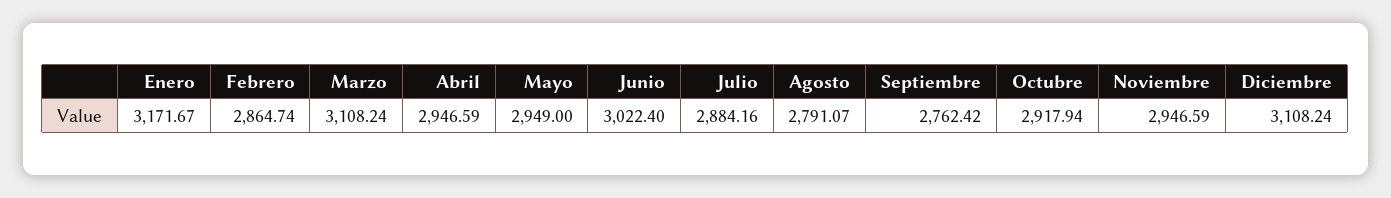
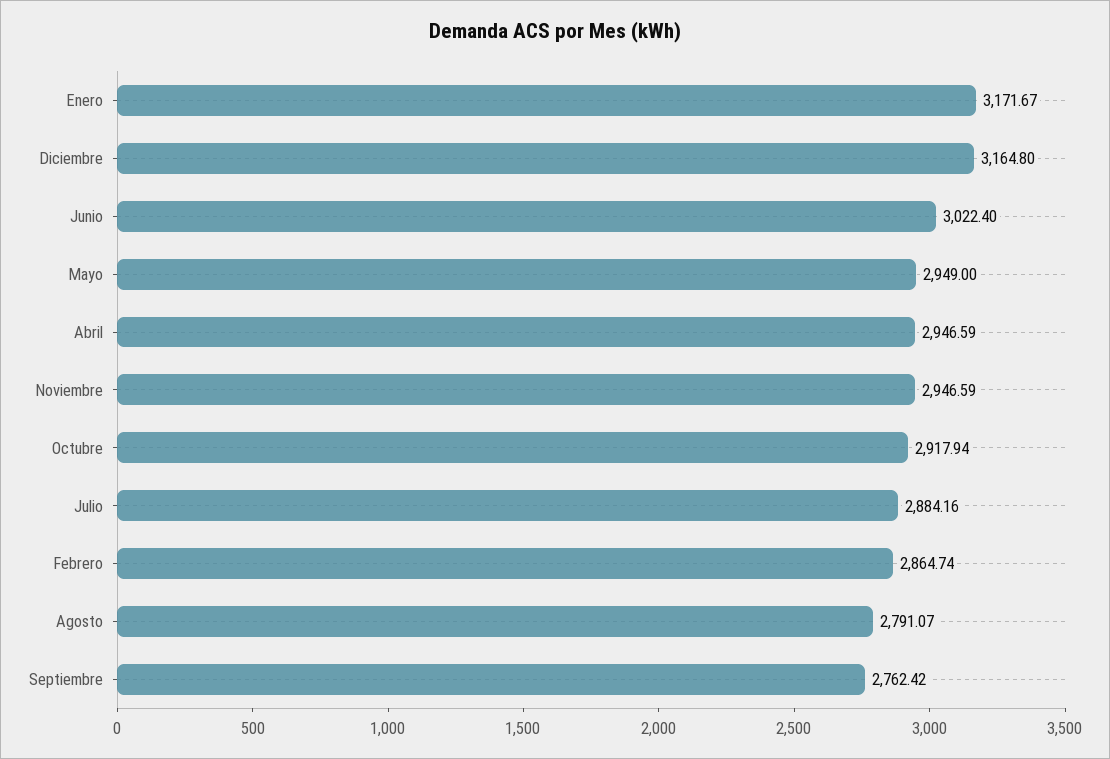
Marzo: 3108.24 -> none
Diciembre: 3108.24 -> 3164.8

